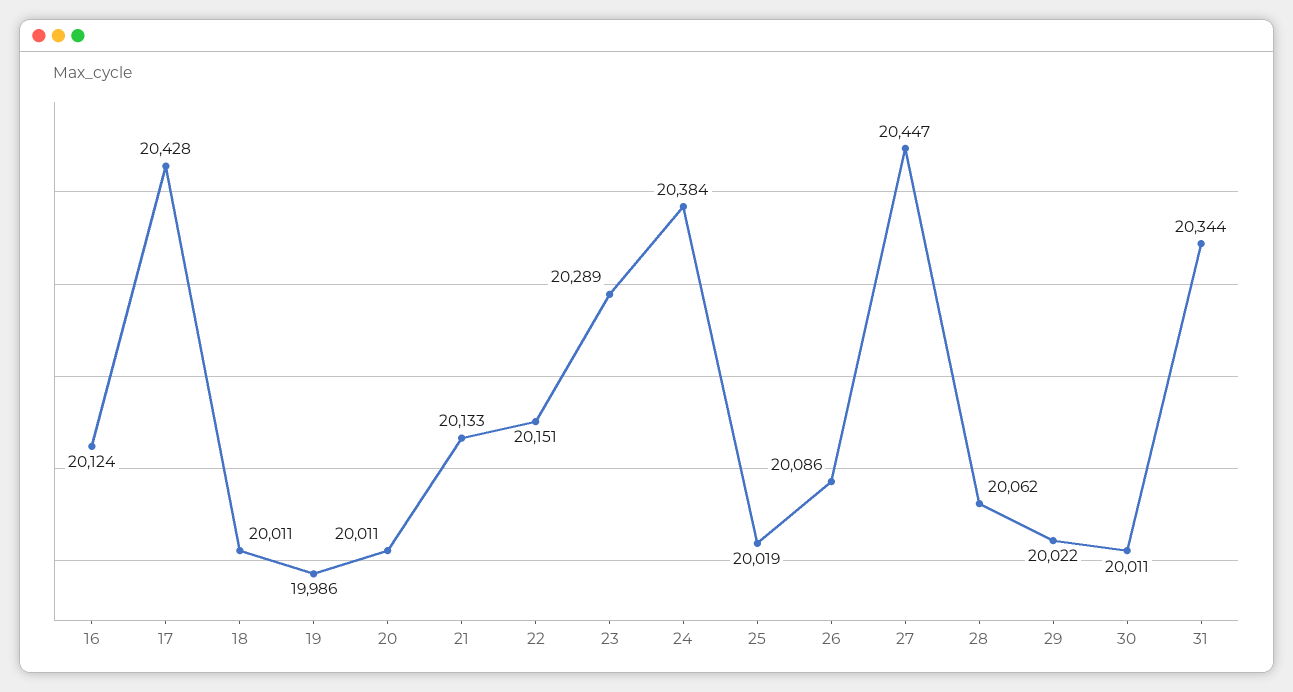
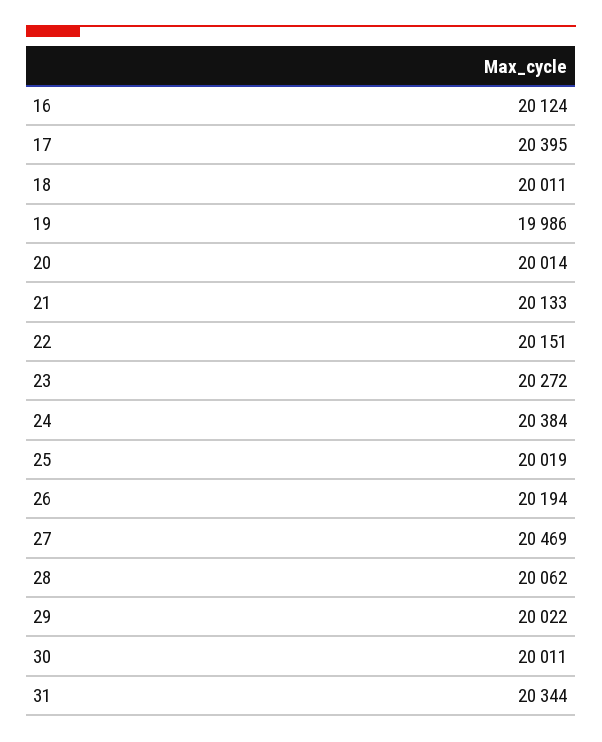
17: 20428 -> 20395
20: 20011 -> 20014
23: 20289 -> 20272
26: 20086 -> 20194
27: 20447 -> 20469

